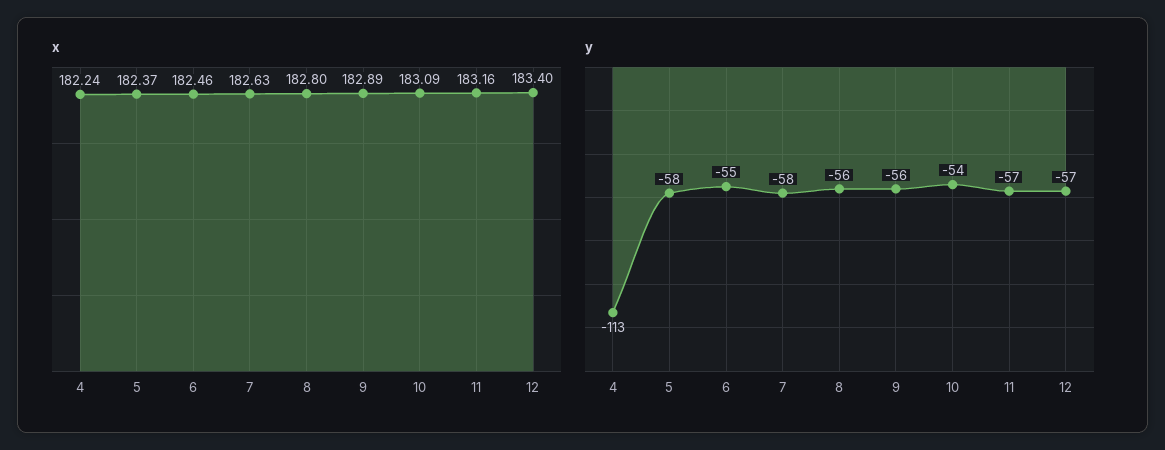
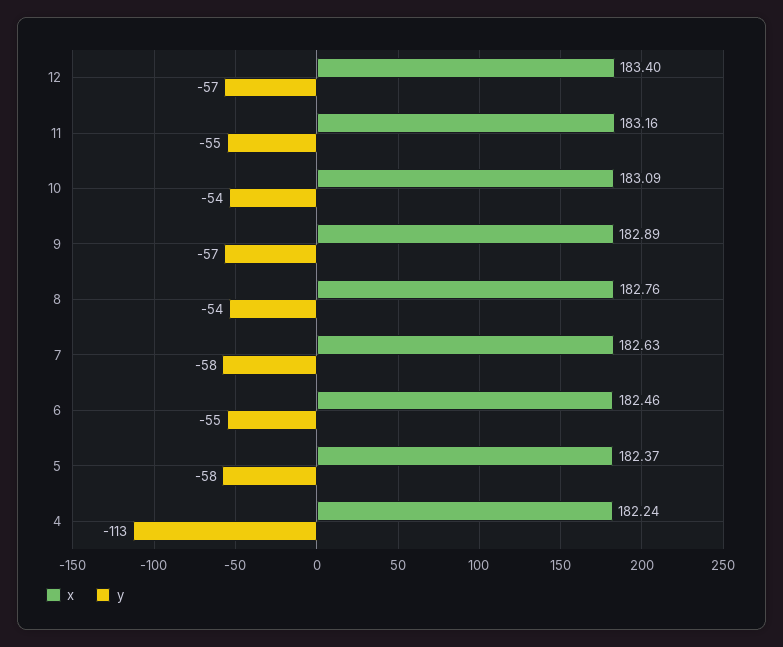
x, 8: 182.8 -> 182.76
y, 8: -56 -> -54
y, 9: -56 -> -57
y, 11: -57 -> -55

